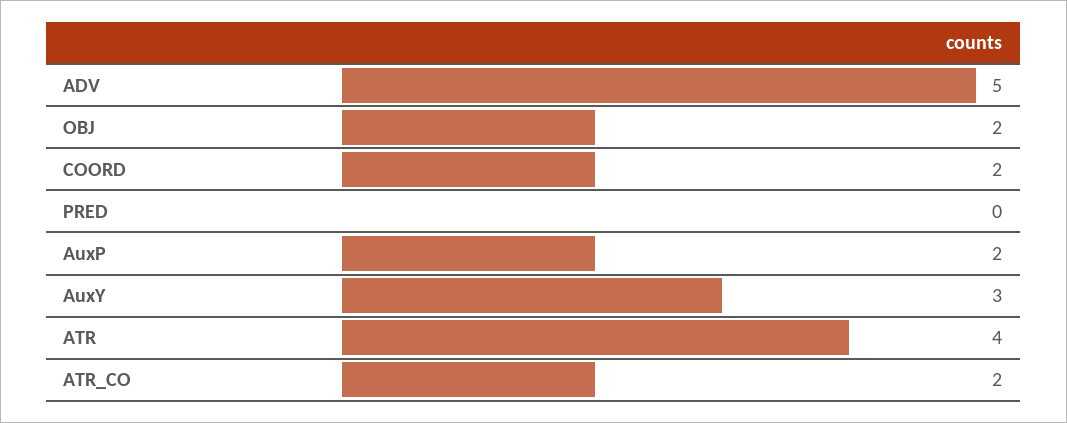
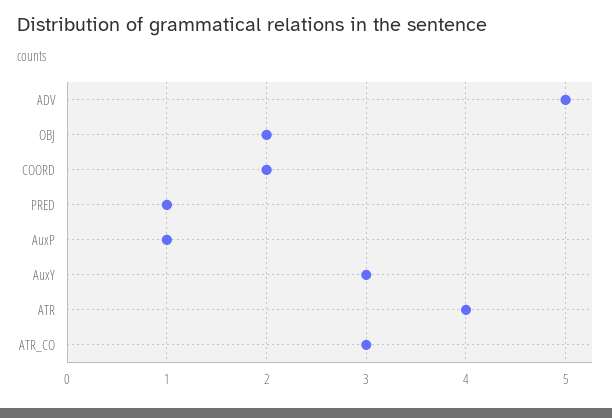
PRED: 0 -> 1
AuxP: 2 -> 1
ATR_CO: 2 -> 3

